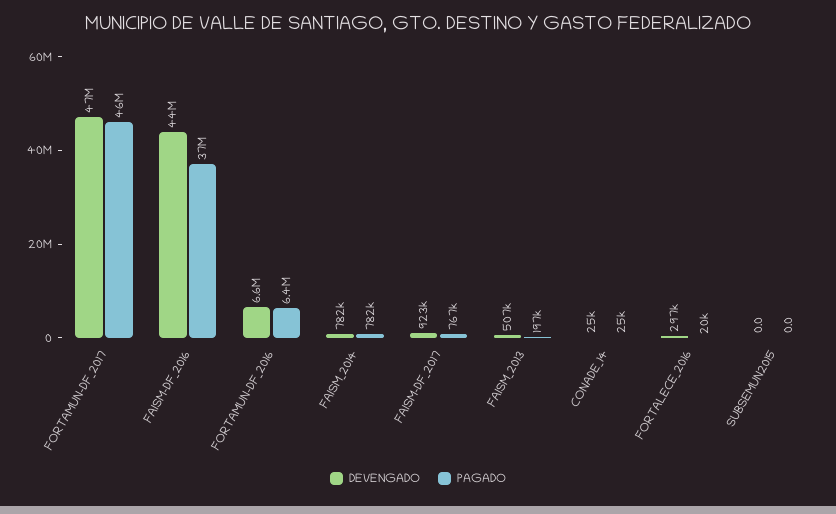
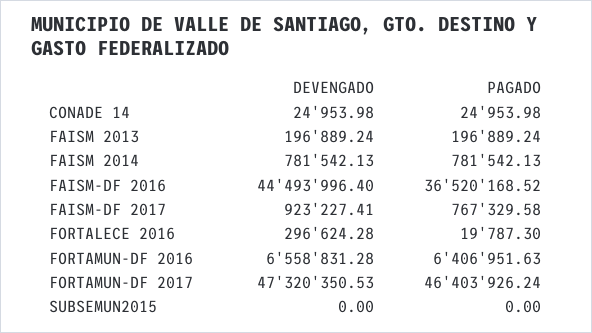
DEVENGADO, FAISM_2013: 507000 -> 196889.24

